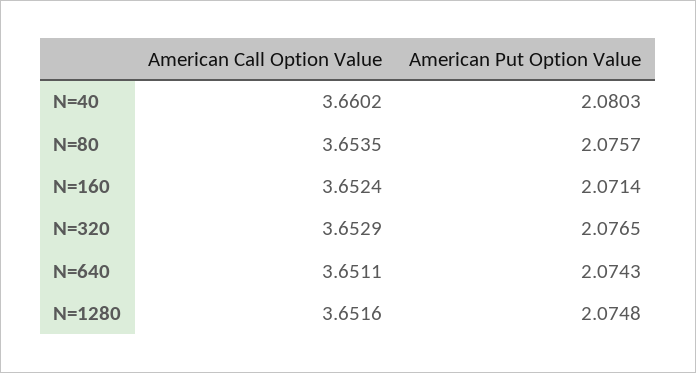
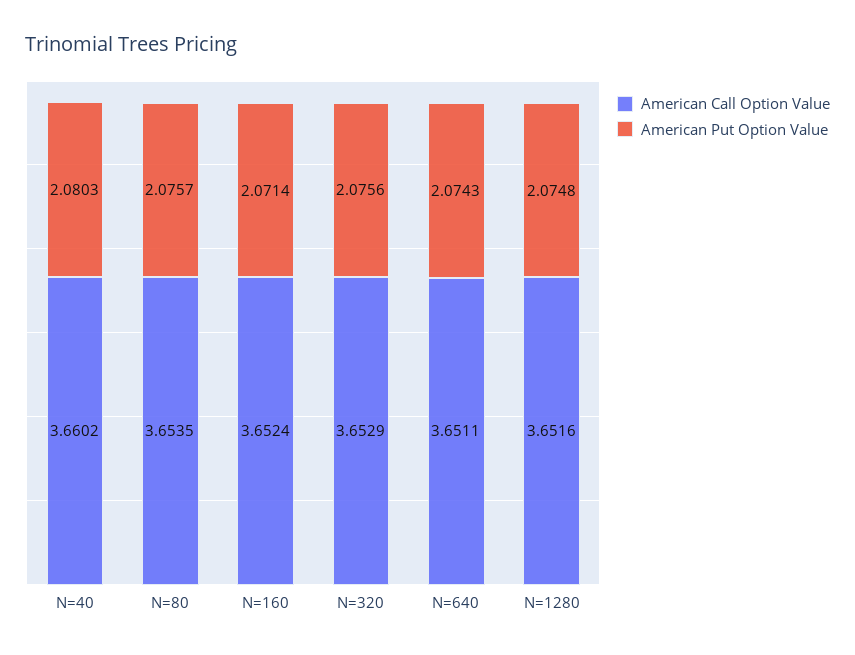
American Put Option Value, N=320: 2.0765 -> 2.0756

